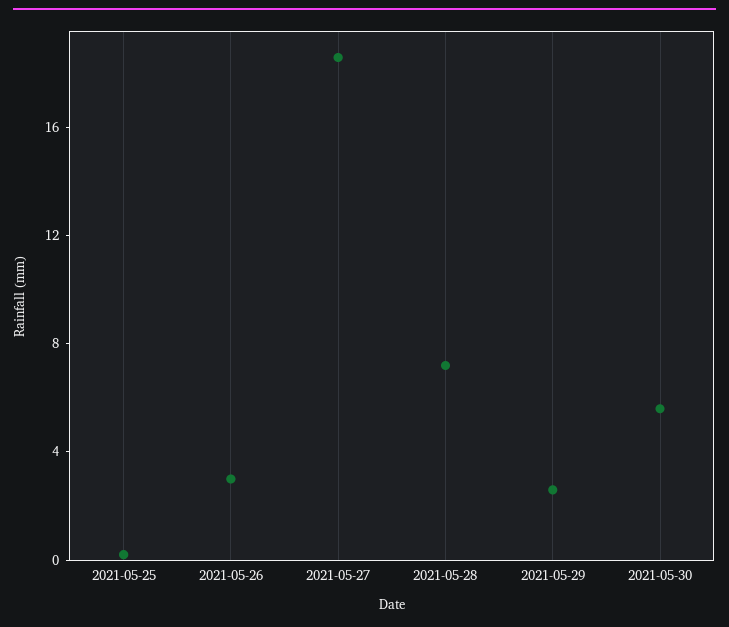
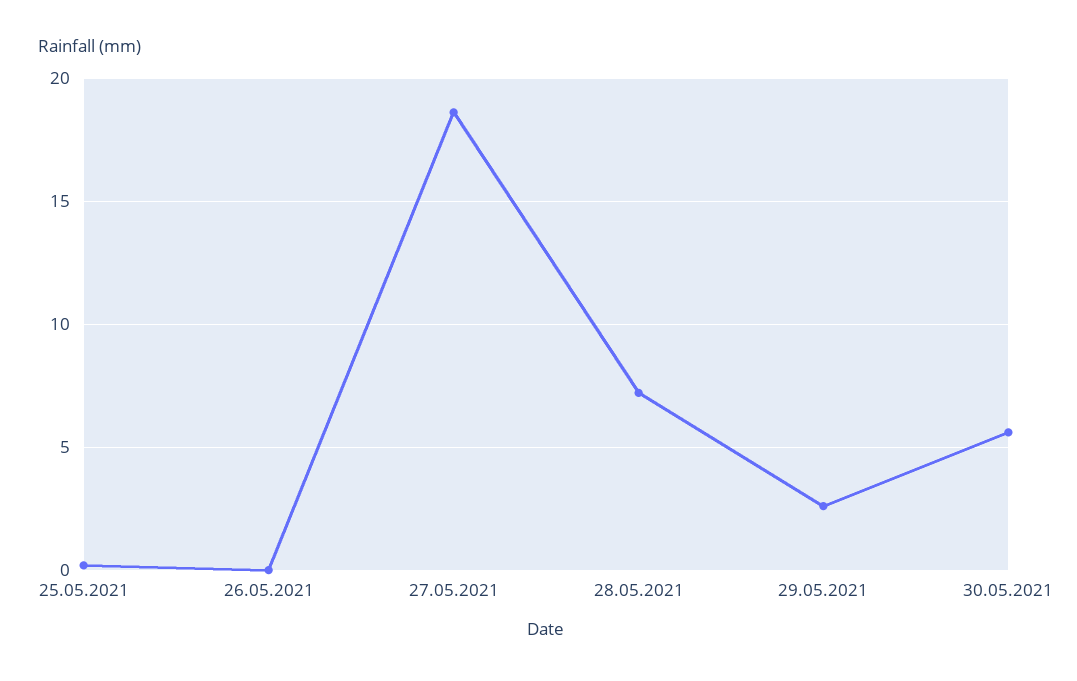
2021-05-26: 3 -> 0

